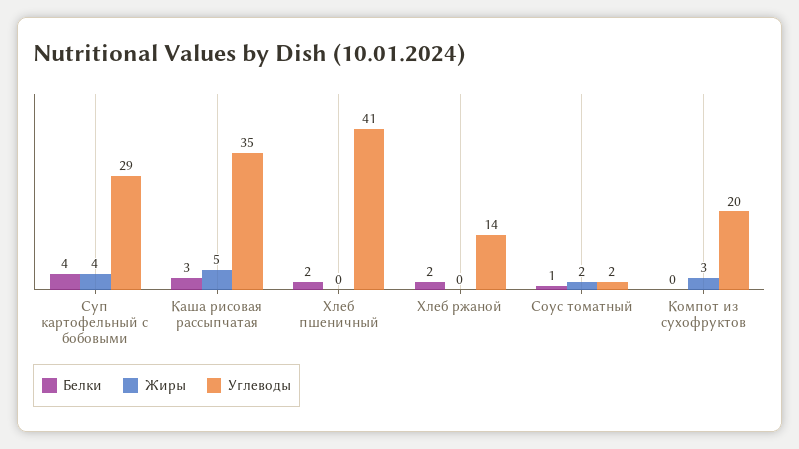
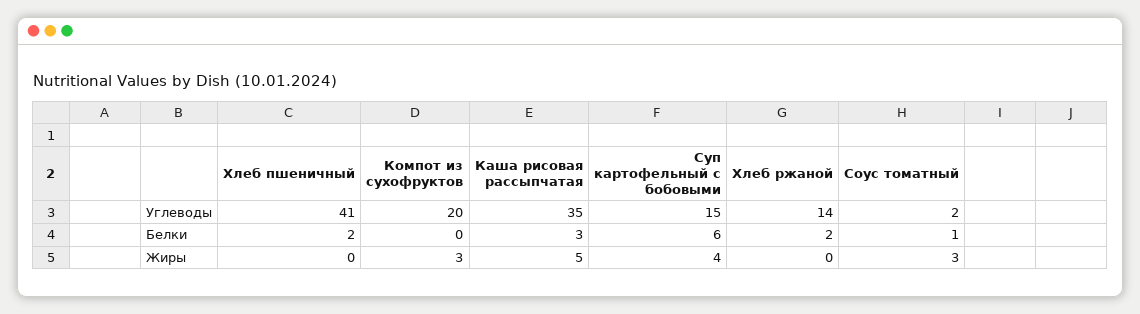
Белки, Суп картофельный с бобовыми: 4 -> 6
Углеводы, Суп картофельный с бобовыми: 29 -> 15
Жиры, Соус томатный: 2 -> 3

